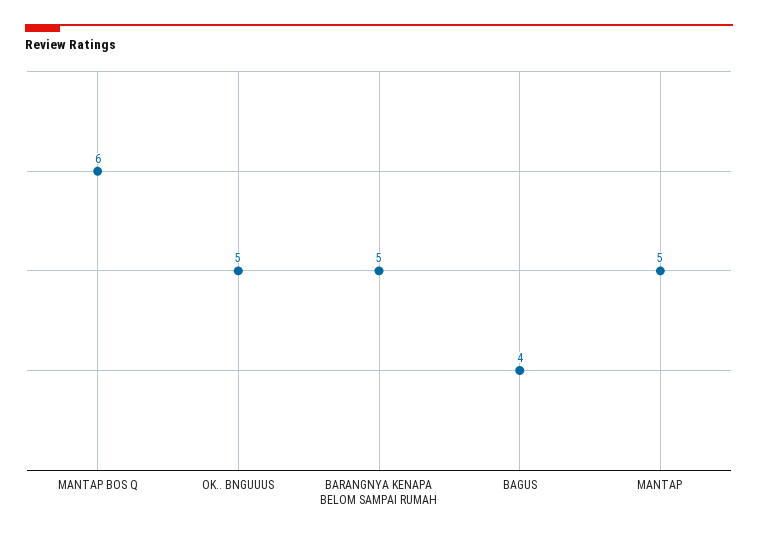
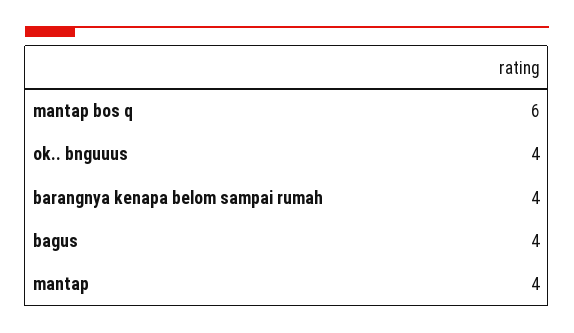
OK.. BNGUUUS: 5 -> 4
BARANGNYA KENAPA BELOM SAMPAI RUMAH: 5 -> 4
MANTAP: 5 -> 4

